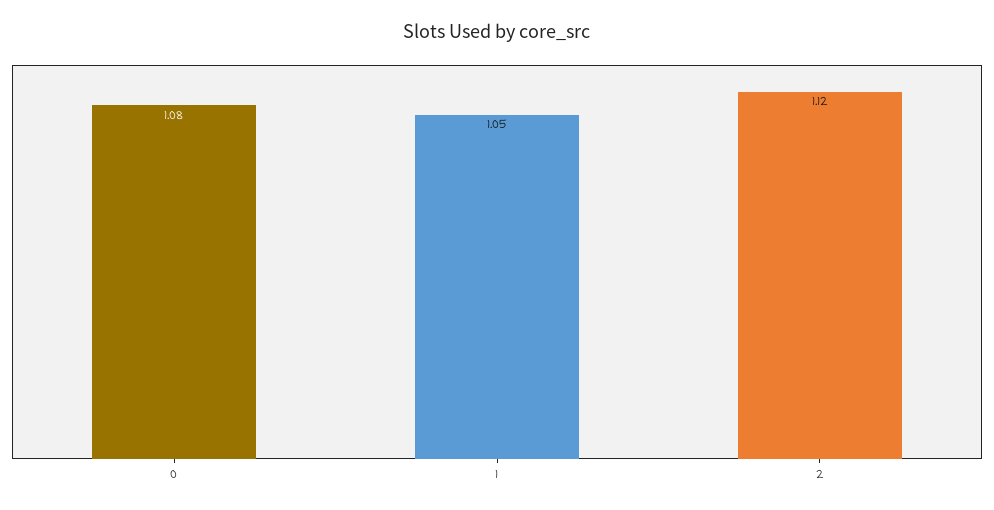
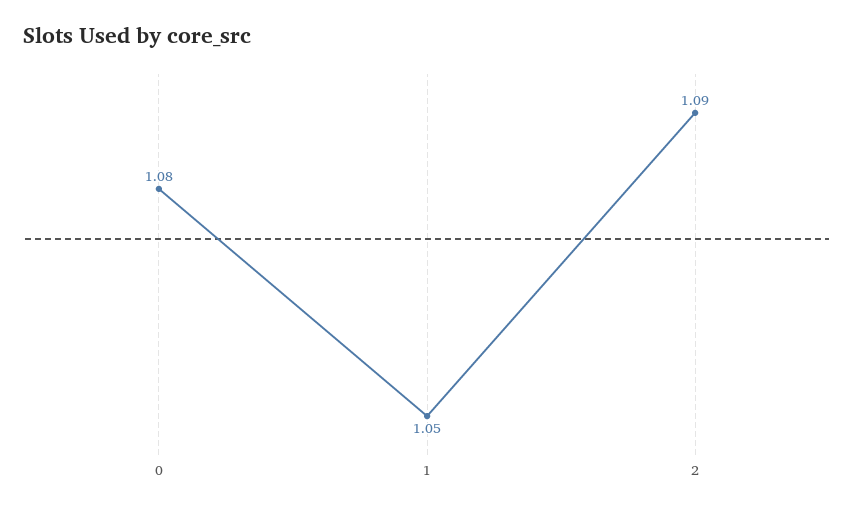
2: 1.12 -> 1.09

